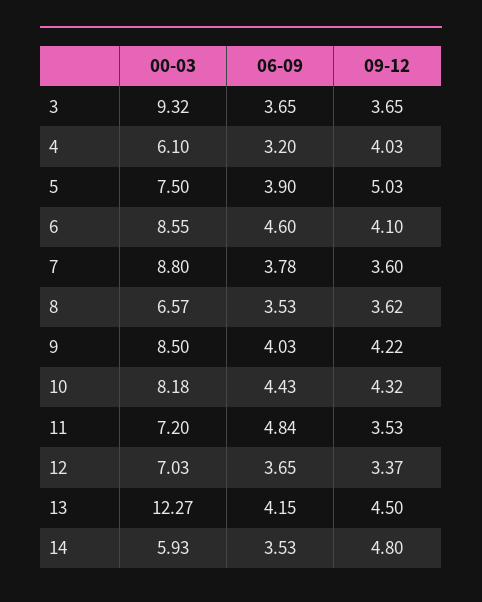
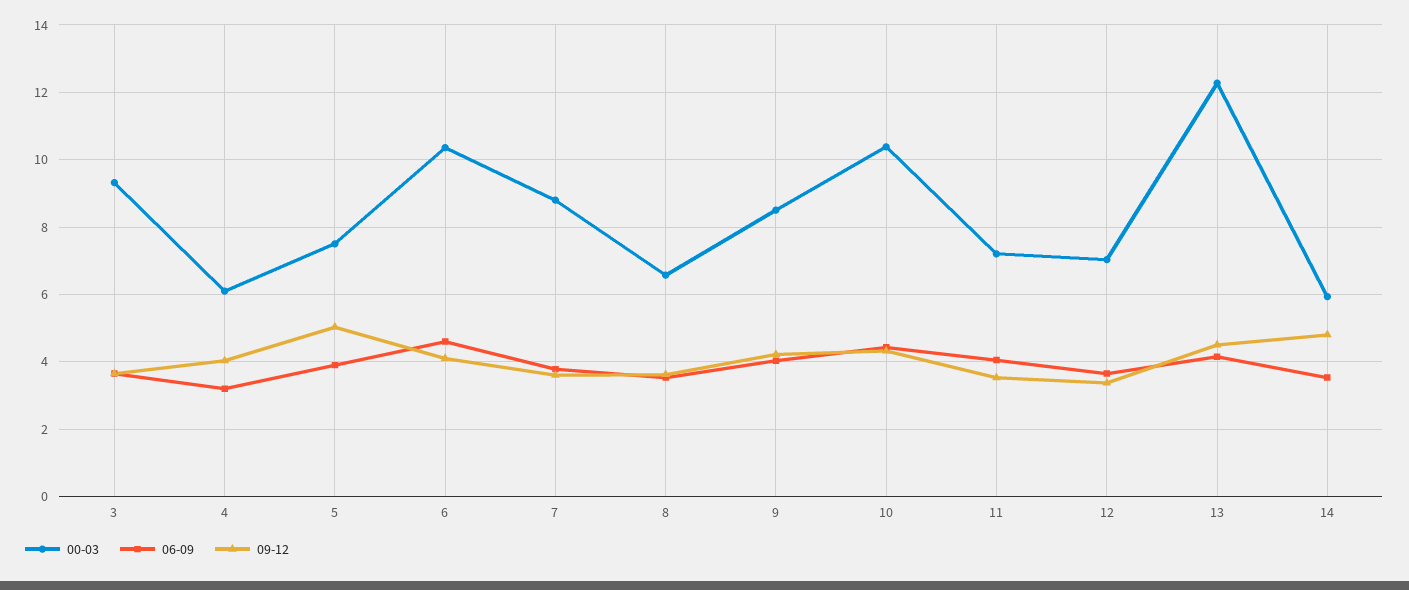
00-03, 6: 8.55 -> 10.4
00-03, 10: 8.18 -> 10.4
06-09, 11: 4.84 -> 4

